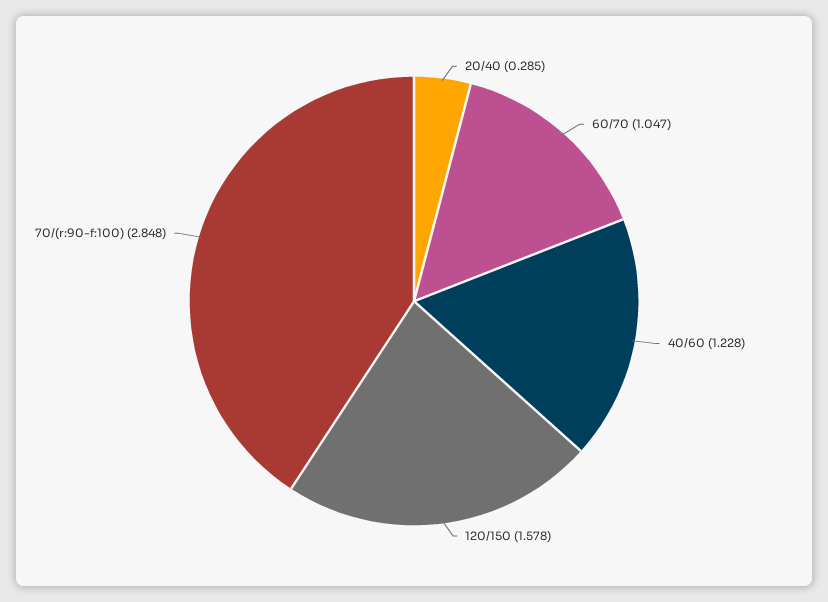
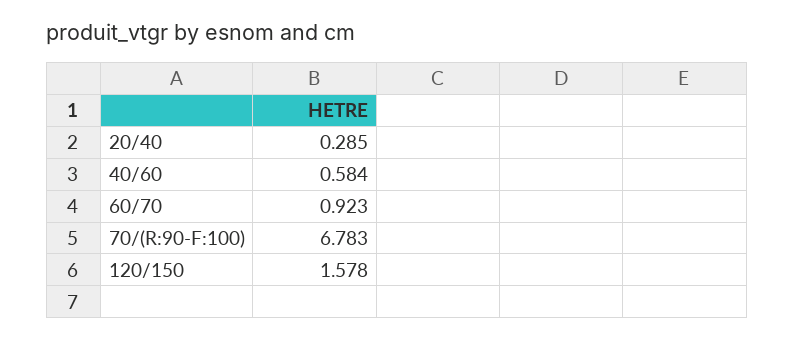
60/70: 1.047 -> 0.923
40/60: 1.228 -> 0.584
70/(r:90-f:100): 2.848 -> 6.783

